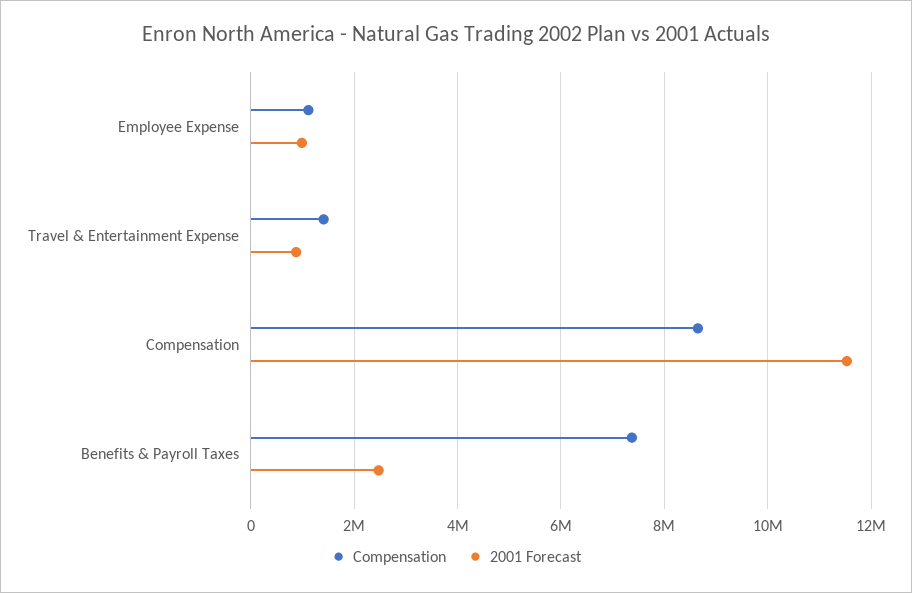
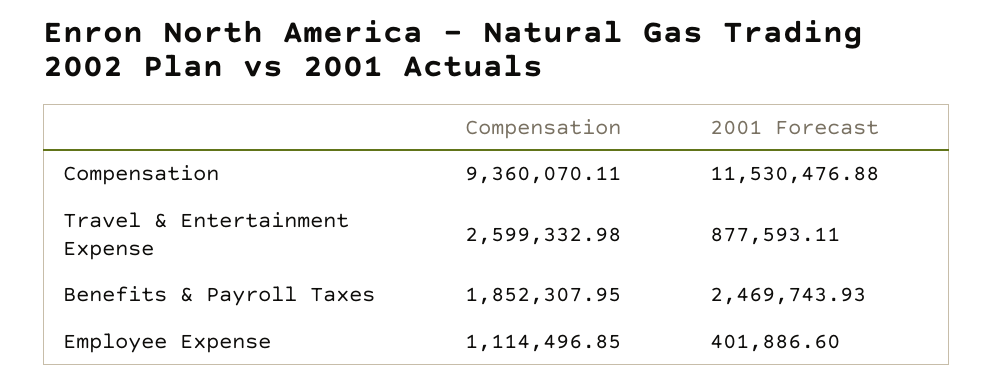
2001 Forecast, Employee Expense: 1000000 -> 401886.6
Compensation, Travel & Entertainment Expense: 1400000 -> 2599332.98
Compensation, Compensation: 8600000 -> 9360070.11
Compensation, Benefits & Payroll Taxes: 7400000 -> 1852307.95

